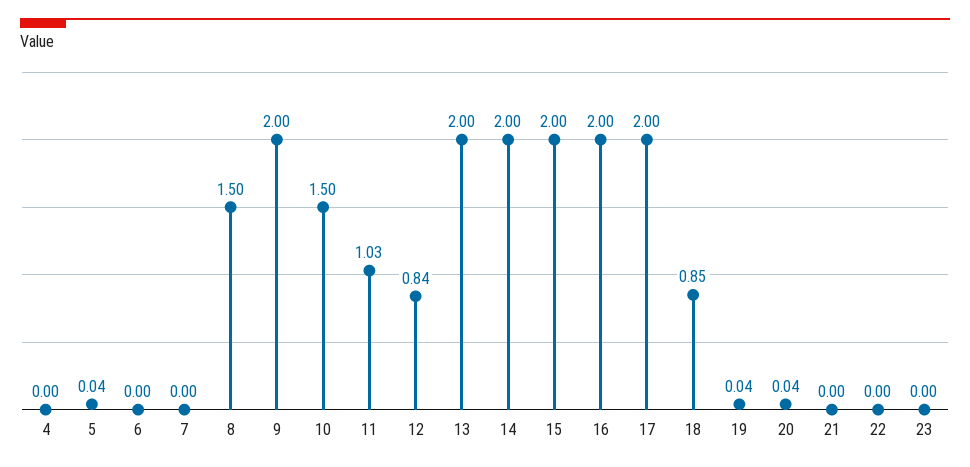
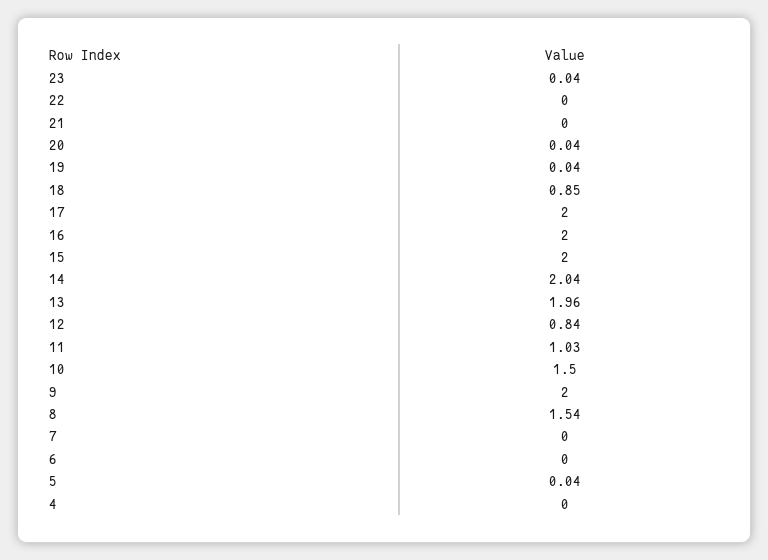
8: 1.5 -> 1.54
13: 2 -> 1.96
14: 2 -> 2.04
23: 0 -> 0.04

